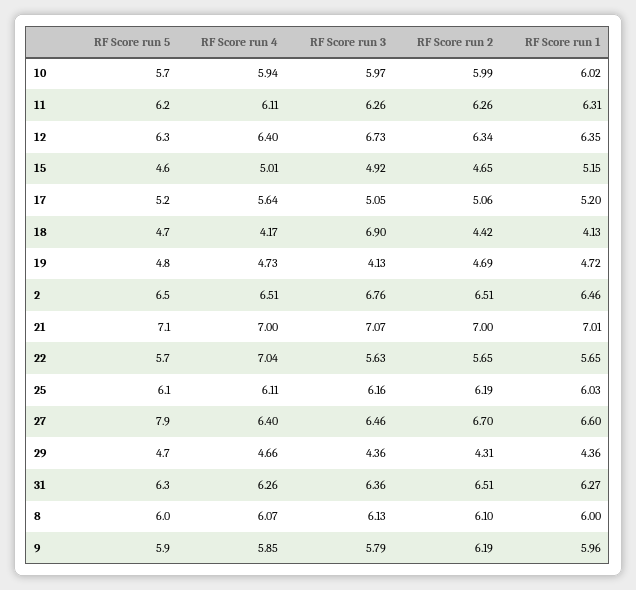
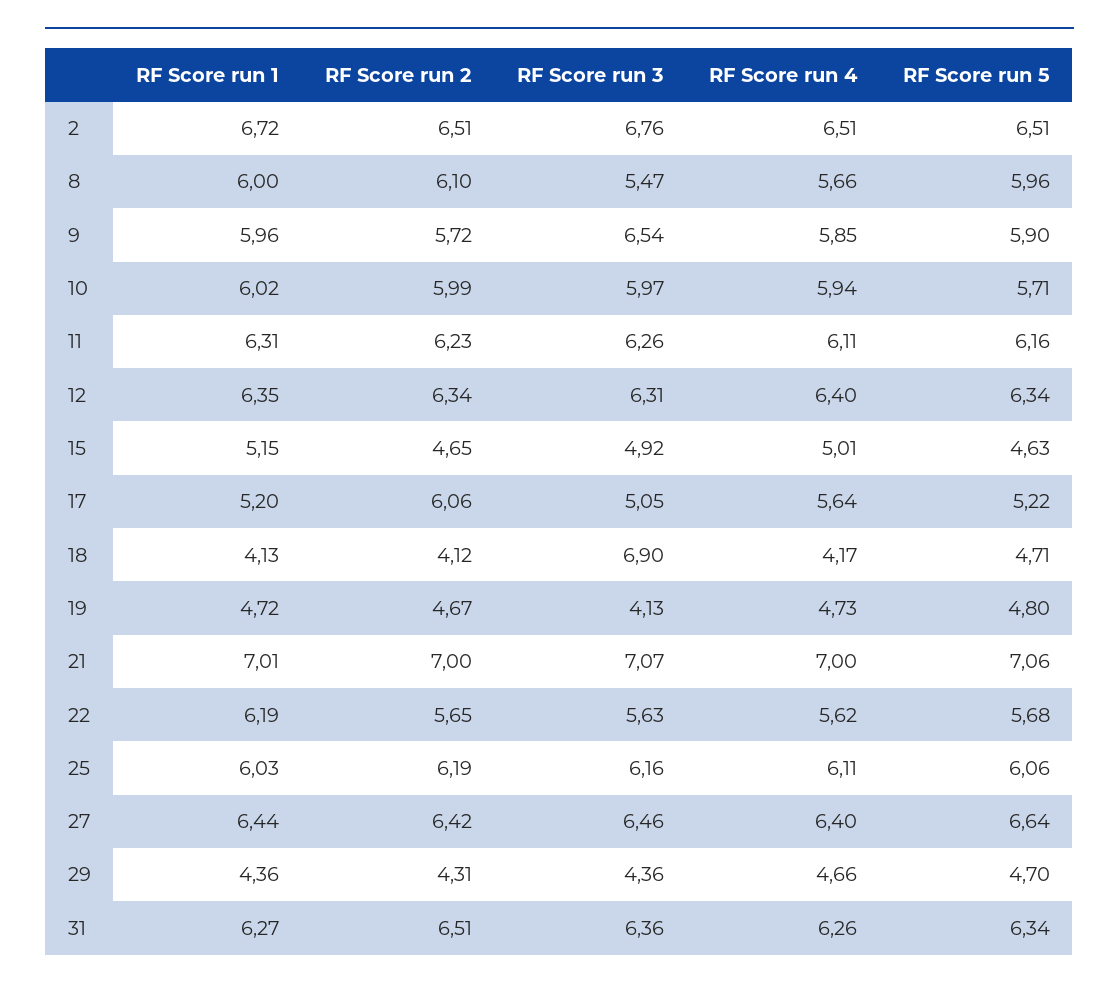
RF Score run 2, 11: 6.26 -> 6.23
RF Score run 3, 12: 6.73 -> 6.31
RF Score run 2, 17: 5.06 -> 6.06
RF Score run 2, 18: 4.42 -> 4.12
RF Score run 2, 19: 4.69 -> 4.67
RF Score run 1, 2: 6.46 -> 6.72
RF Score run 4, 22: 7.04 -> 5.62
RF Score run 1, 22: 5.65 -> 6.19
RF Score run 5, 27: 7.9 -> 6.64
RF Score run 2, 27: 6.7 -> 6.42
RF Score run 1, 27: 6.6 -> 6.44
RF Score run 4, 8: 6.07 -> 5.66
RF Score run 3, 8: 6.13 -> 5.47
RF Score run 3, 9: 5.79 -> 6.54
RF Score run 2, 9: 6.19 -> 5.72

